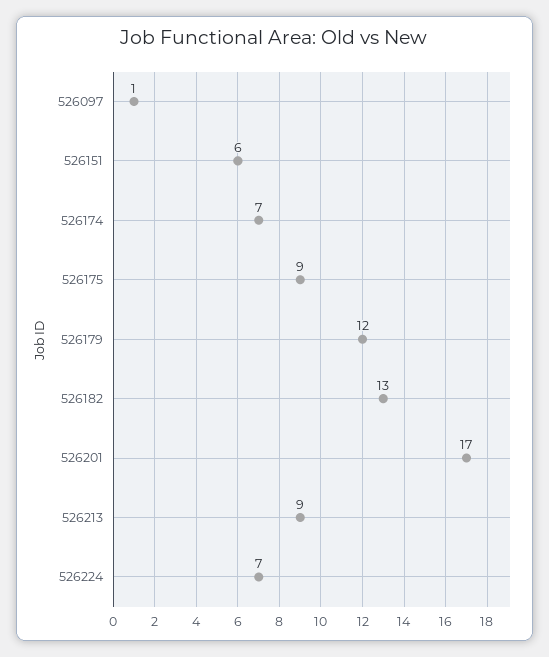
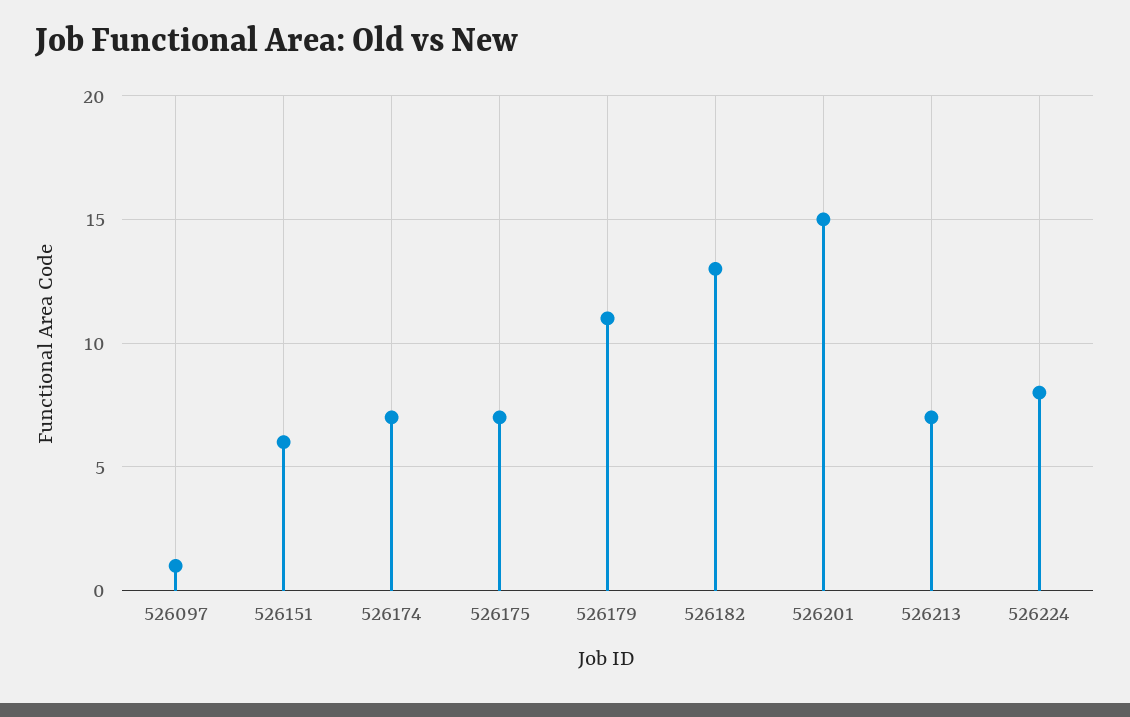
526175: 9 -> 7
526179: 12 -> 11
526201: 17 -> 15
526213: 9 -> 7
526224: 7 -> 8

